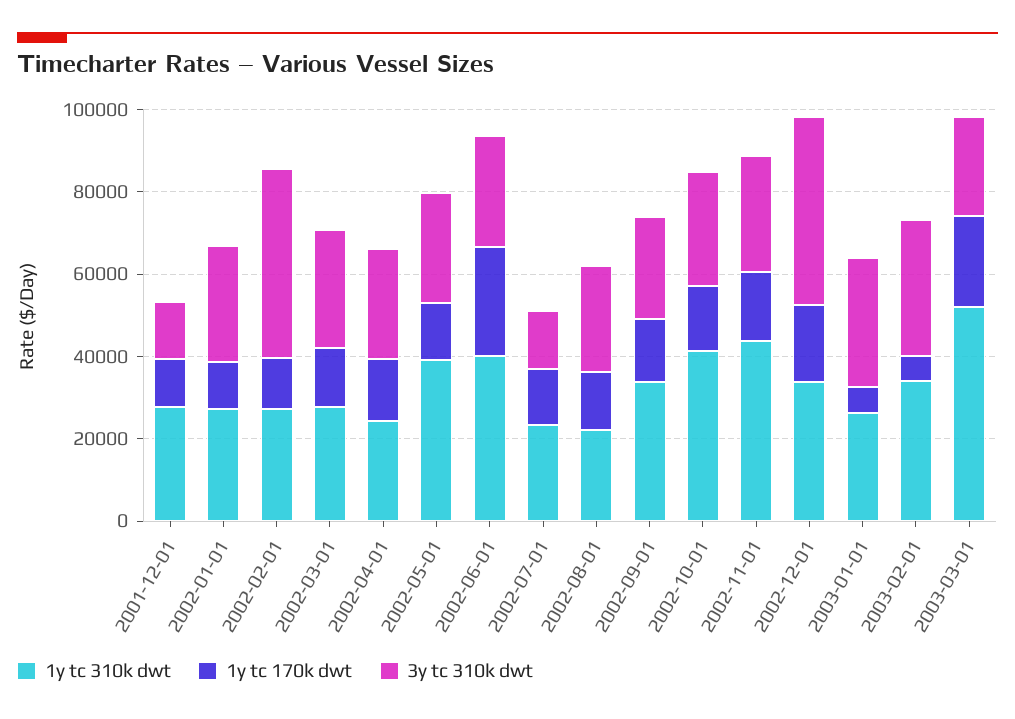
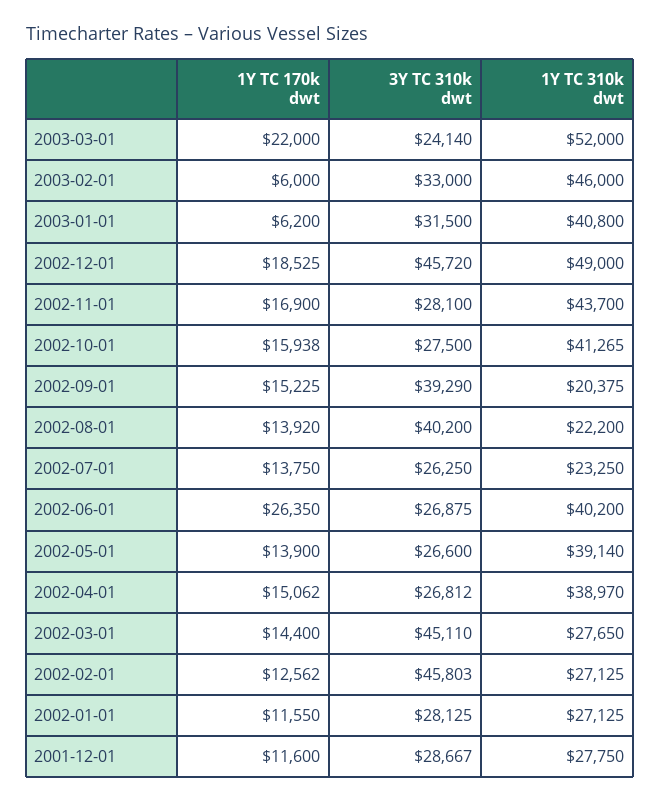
3y tc 310k dwt, 2001-12-01: 15000 -> 28667
3y tc 310k dwt, 2002-03-01: 30000 -> 45110
1y tc 310k dwt, 2002-04-01: 25000 -> 38970
3y tc 310k dwt, 2002-07-01: 15000 -> 26250
3y tc 310k dwt, 2002-08-01: 25000 -> 40200
1y tc 310k dwt, 2002-09-01: 35000 -> 20375
3y tc 310k dwt, 2002-09-01: 25000 -> 39290
1y tc 310k dwt, 2002-12-01: 35000 -> 49000
1y tc 310k dwt, 2003-01-01: 25000 -> 40800
1y tc 310k dwt, 2003-02-01: 35000 -> 46000

